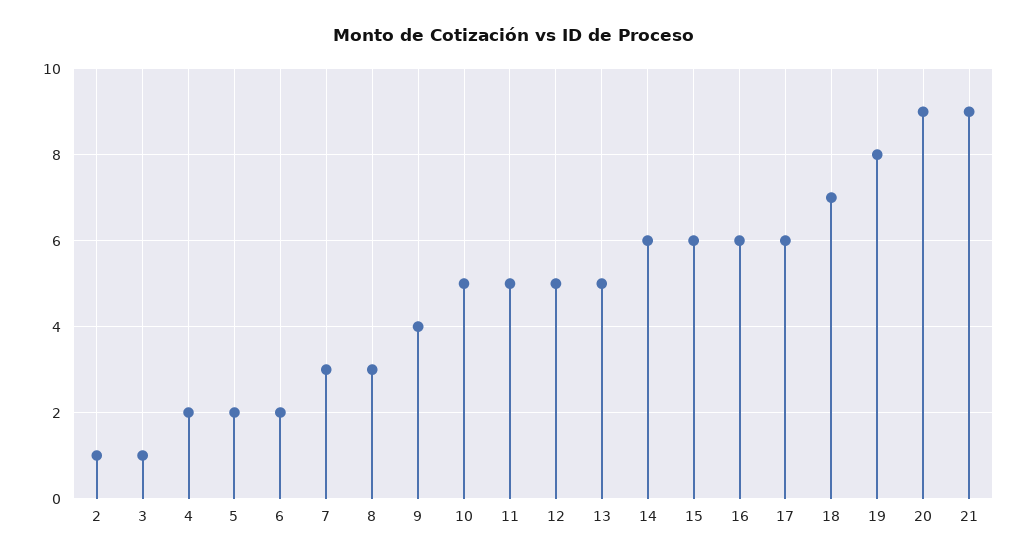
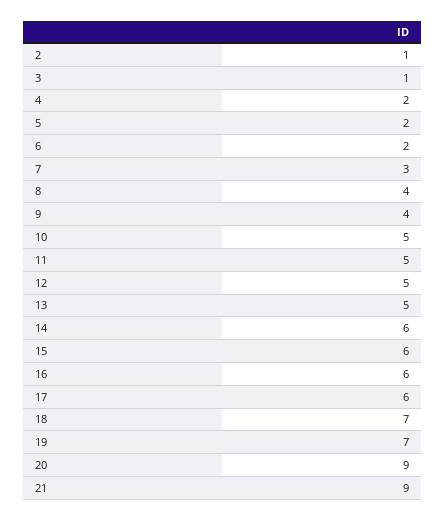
8: 3 -> 4
19: 8 -> 7

